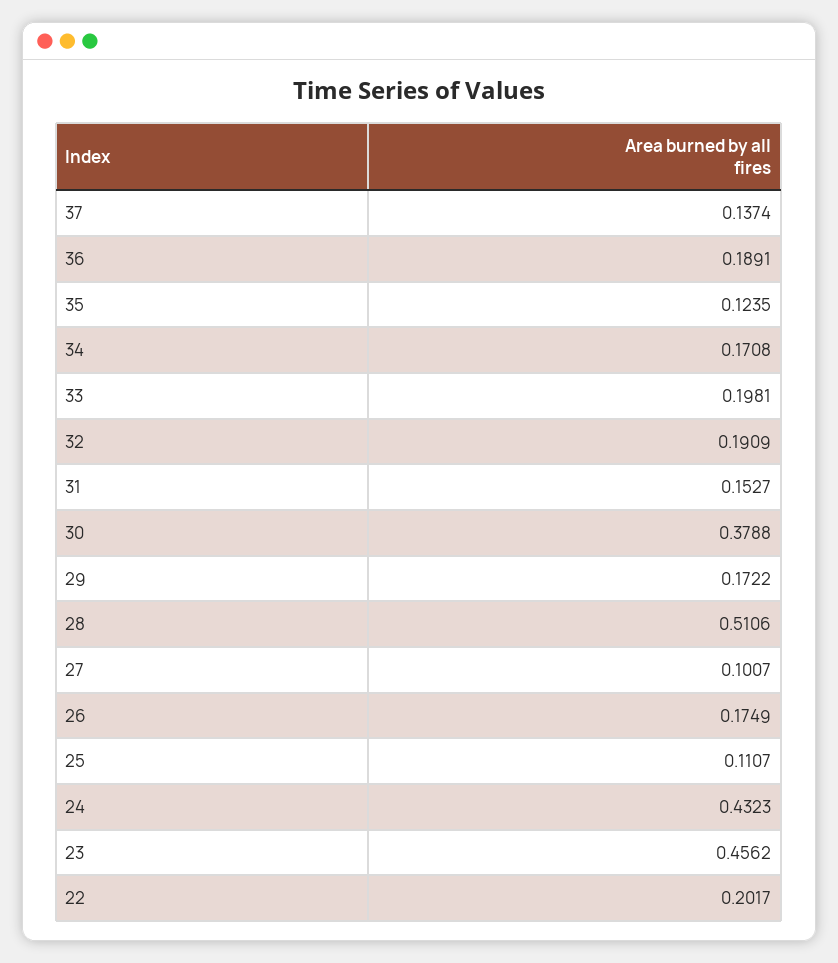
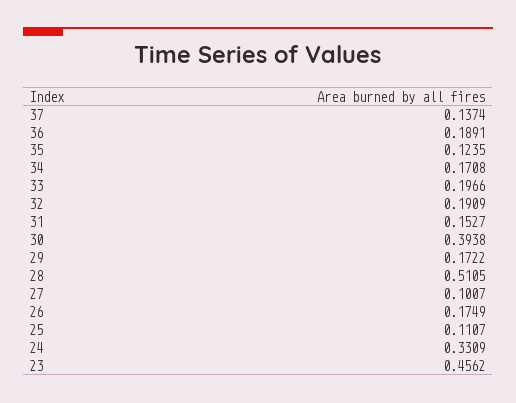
33: 0.1981 -> 0.1966
30: 0.3788 -> 0.3938
28: 0.5106 -> 0.5105
24: 0.4323 -> 0.3309
22: 0.2017 -> none

